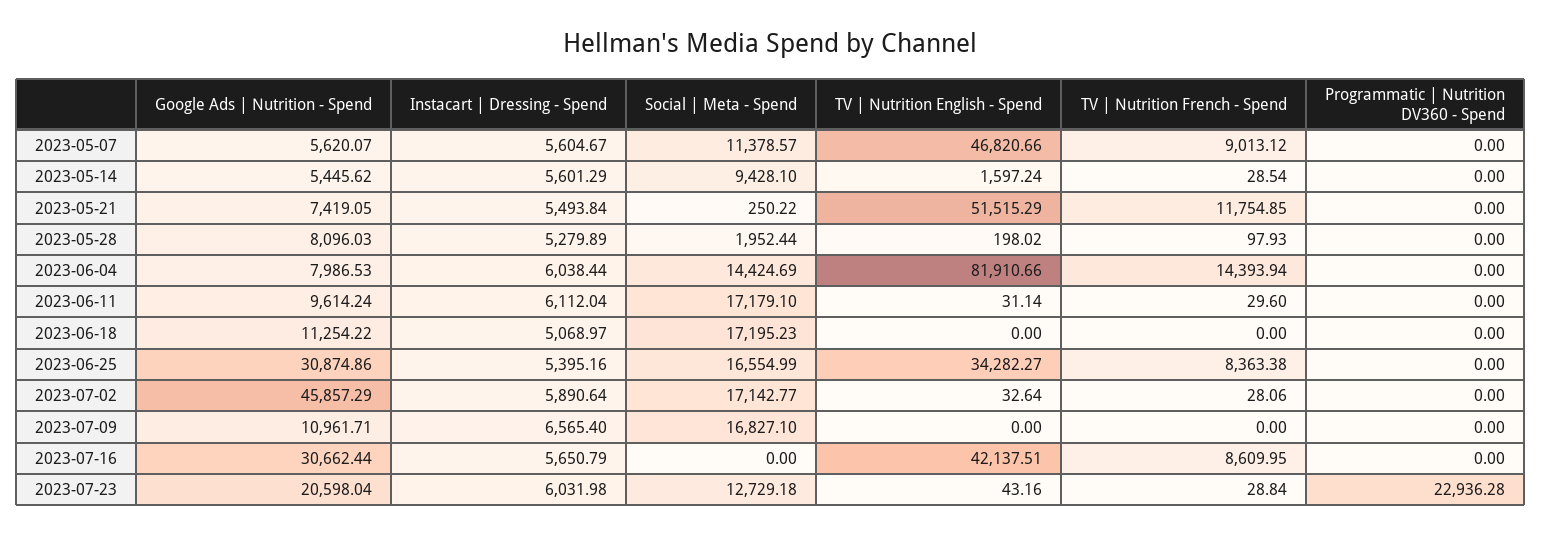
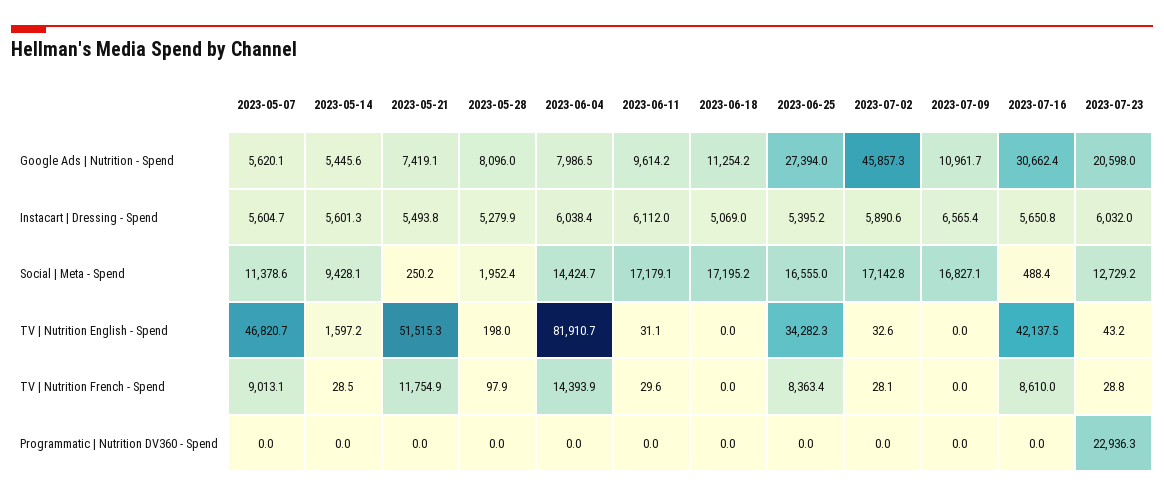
Google Ads | Nutrition - Spend, 2023-06-25: 30874.86 -> 27394
Social | Meta - Spend, 2023-07-16: 0 -> 488.4

